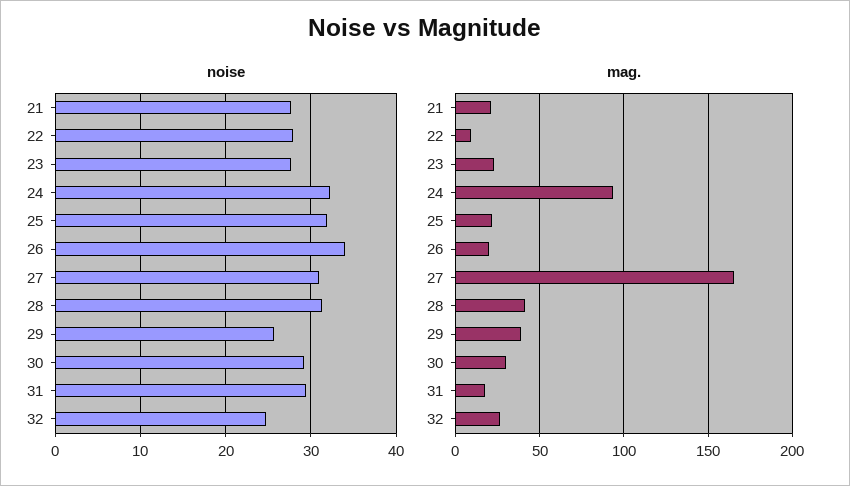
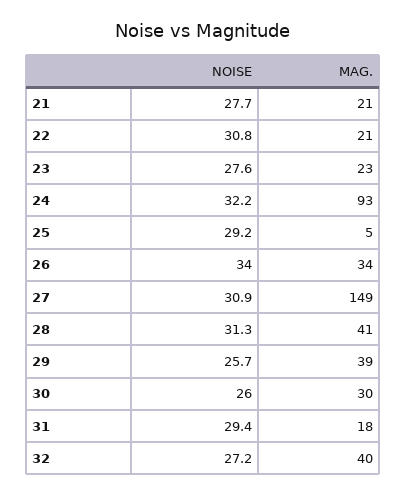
noise, 22: 28 -> 30.8
noise, 25: 32 -> 29.2
noise, 30: 29 -> 26
noise, 32: 25 -> 27.2
mag., 22: 10 -> 21
mag., 25: 20 -> 5
mag., 26: 20 -> 34
mag., 27: 165 -> 149
mag., 32: 25 -> 40

